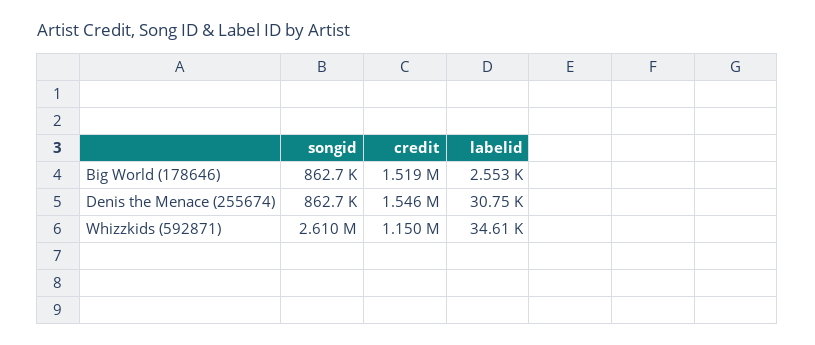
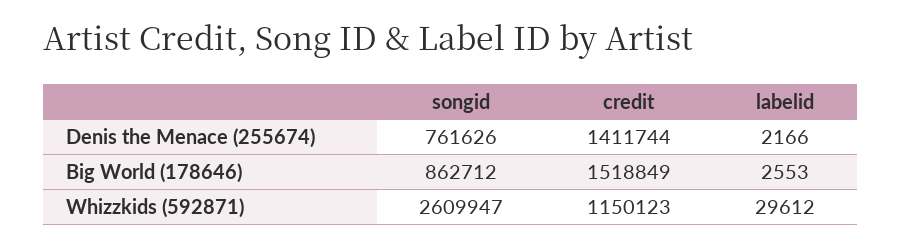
songid, Denis the Menace (255674): 862700 -> 761626
credit, Denis the Menace (255674): 1546000 -> 1411744
labelid, Denis the Menace (255674): 30750 -> 2166
labelid, Whizzkids (592871): 34610 -> 29612

